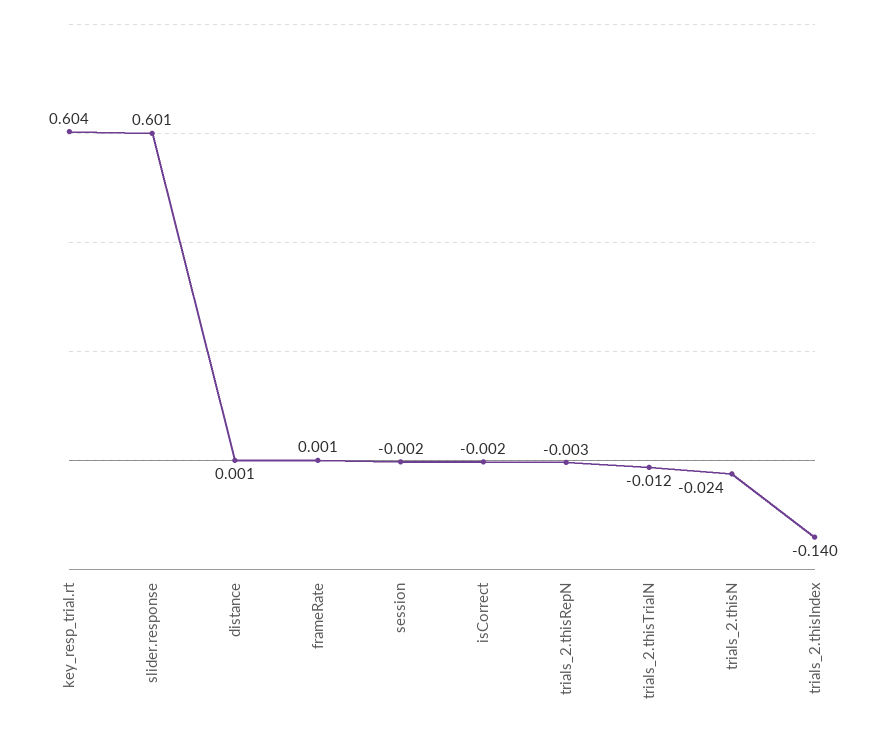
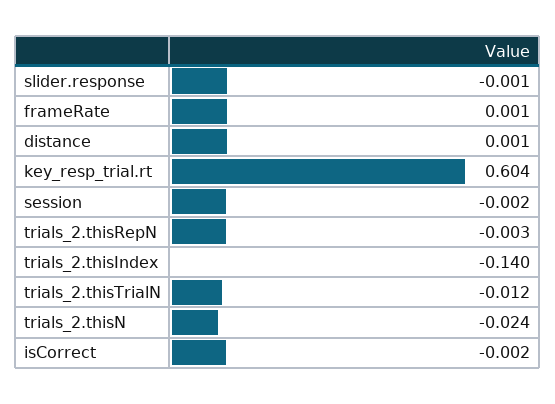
slider.response: 0.601 -> -0.001

